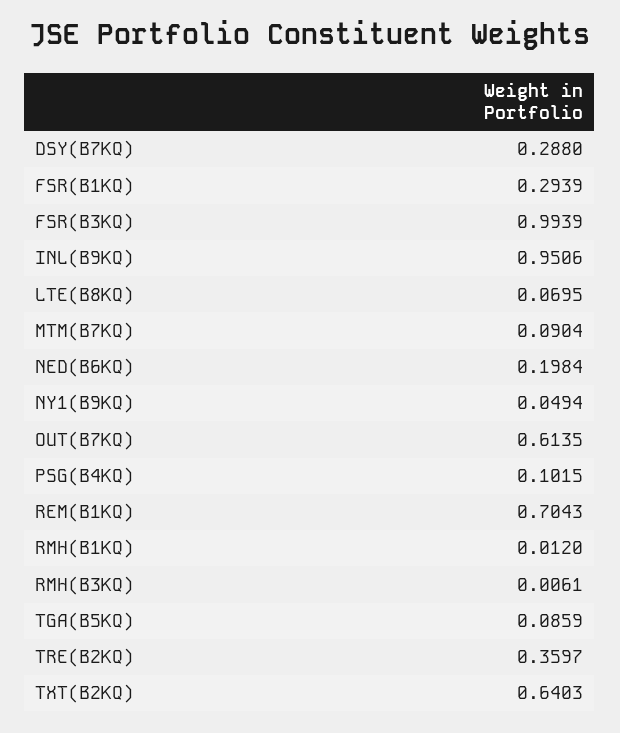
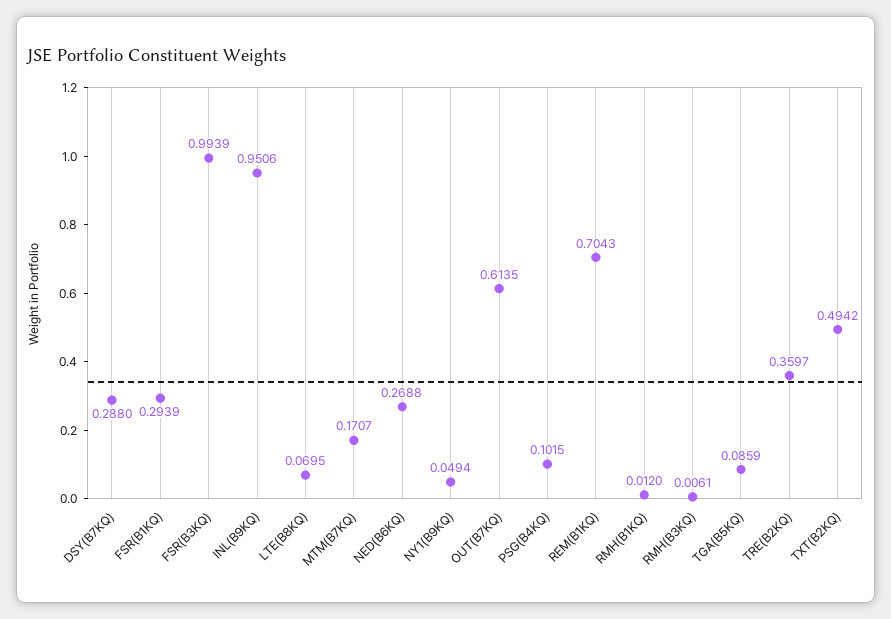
MTM(B7KQ): 0.0904 -> 0.1707
NED(B6KQ): 0.1984 -> 0.2688
TXT(B2KQ): 0.6403 -> 0.4942

